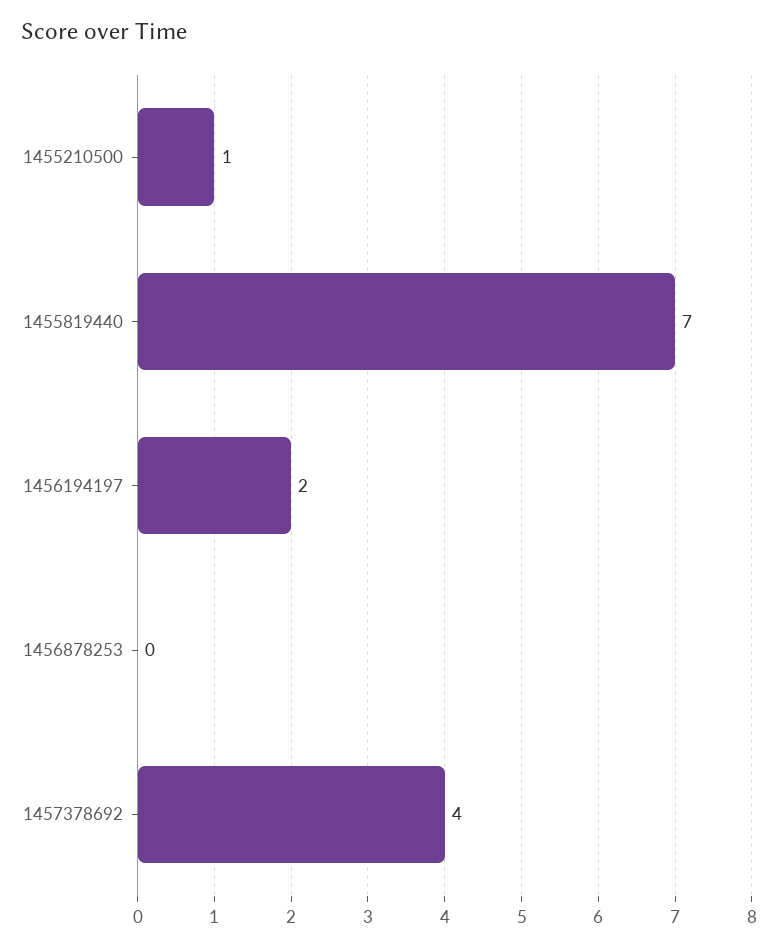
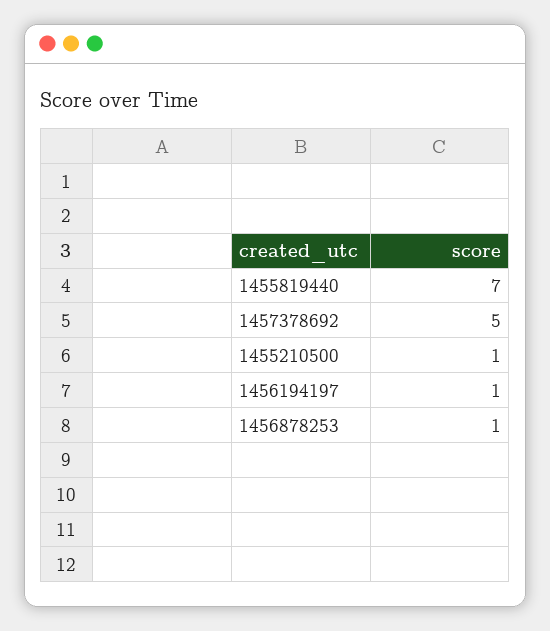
1456194197: 2 -> 1
1456878253: 0 -> 1
1457378692: 4 -> 5

